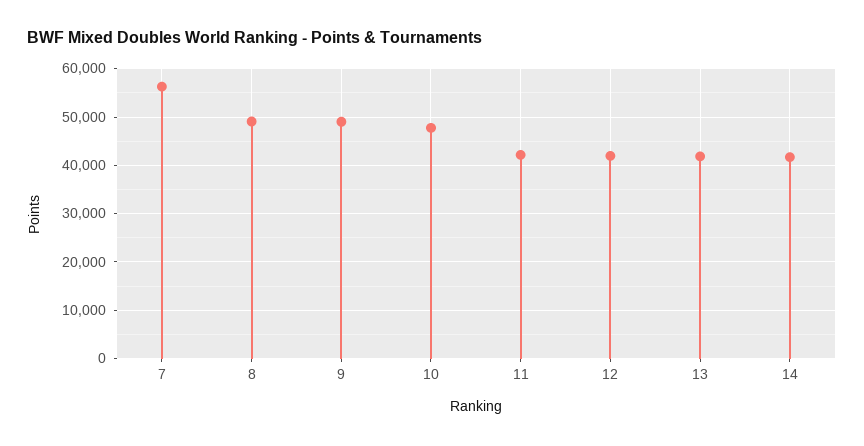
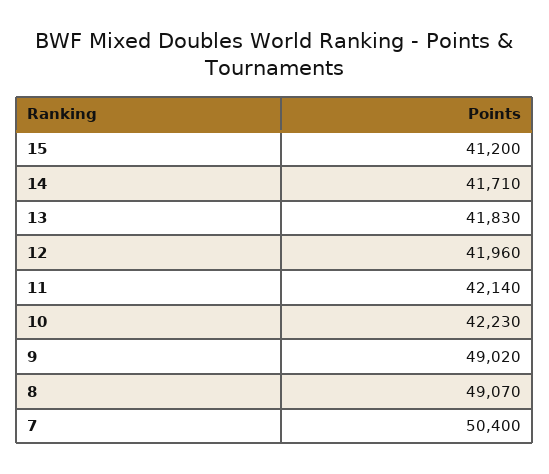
7: 56000 -> 50400
10: 48000 -> 42230
15: none -> 41200

